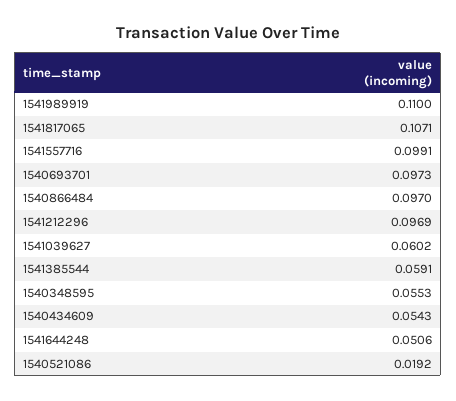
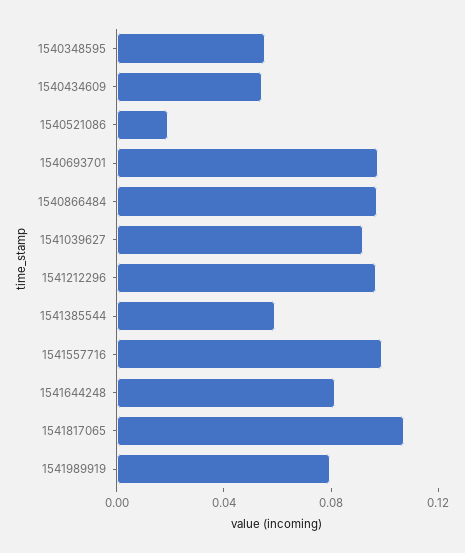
1541989919: 0.11 -> 0.08
1541039627: 0.0602 -> 0.09
1541644248: 0.0506 -> 0.08

